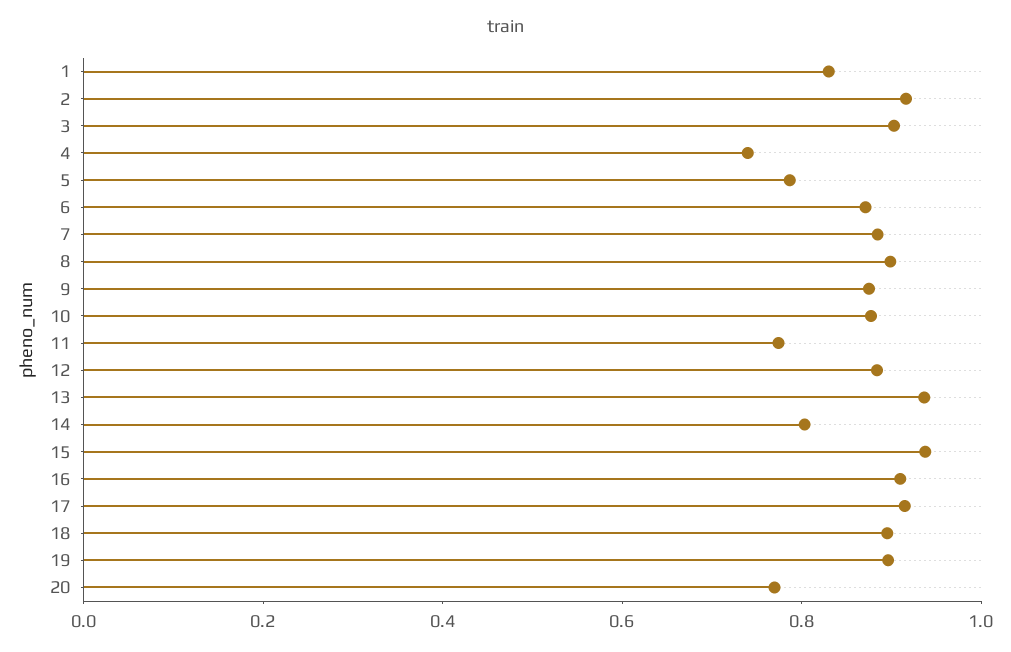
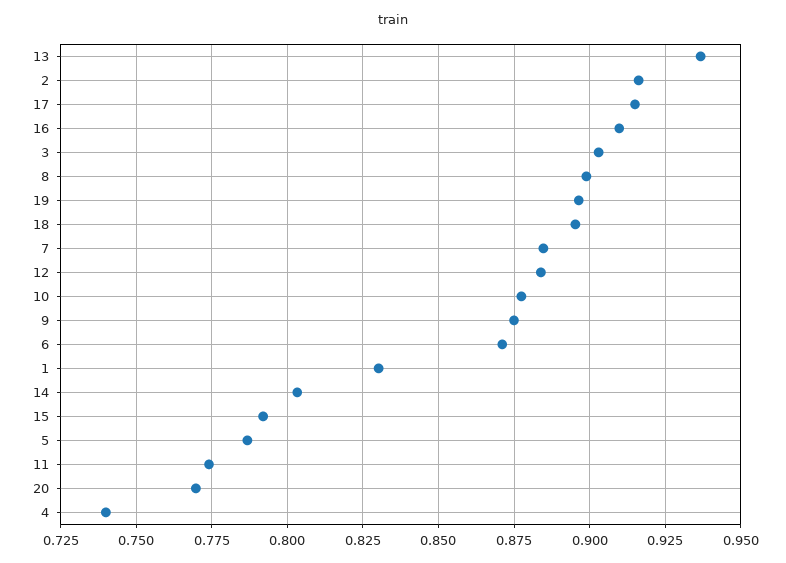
15: 0.95 -> 0.7925

